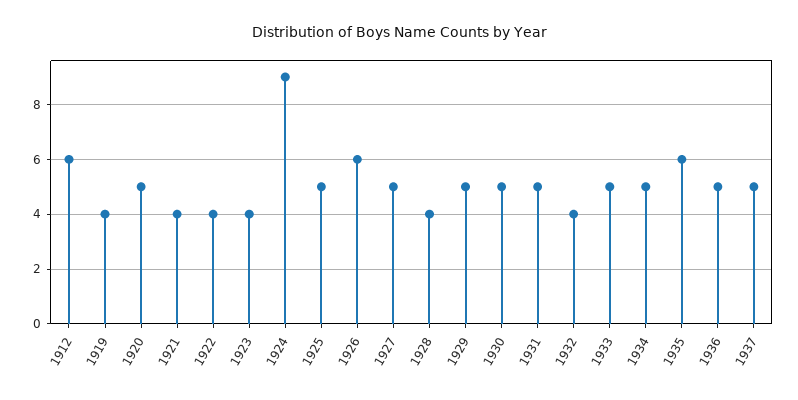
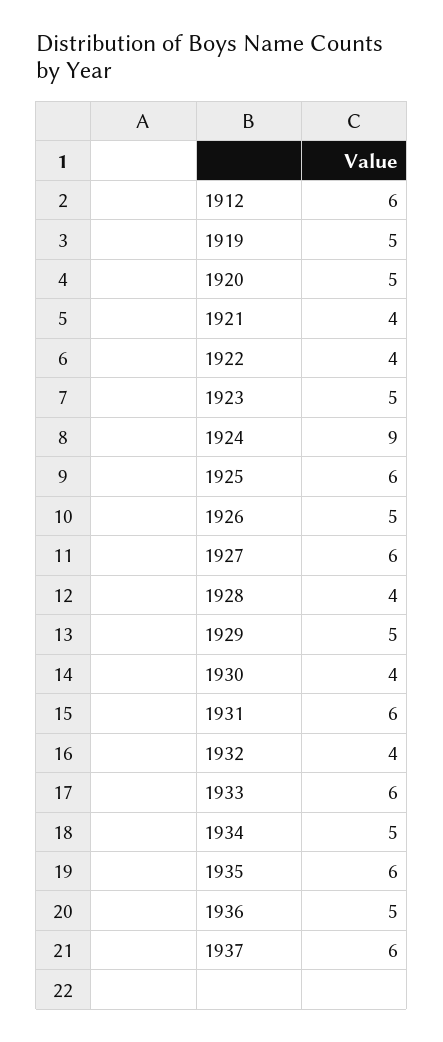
1919: 4 -> 5
1923: 4 -> 5
1925: 5 -> 6
1926: 6 -> 5
1927: 5 -> 6
1930: 5 -> 4
1931: 5 -> 6
1933: 5 -> 6
1937: 5 -> 6

